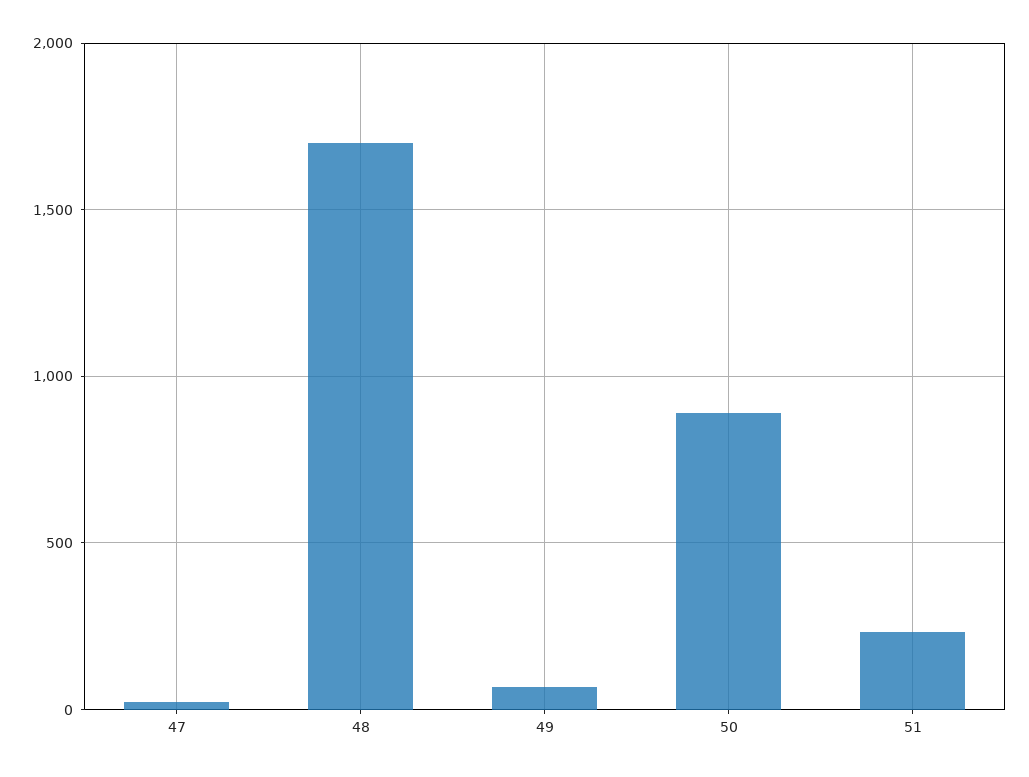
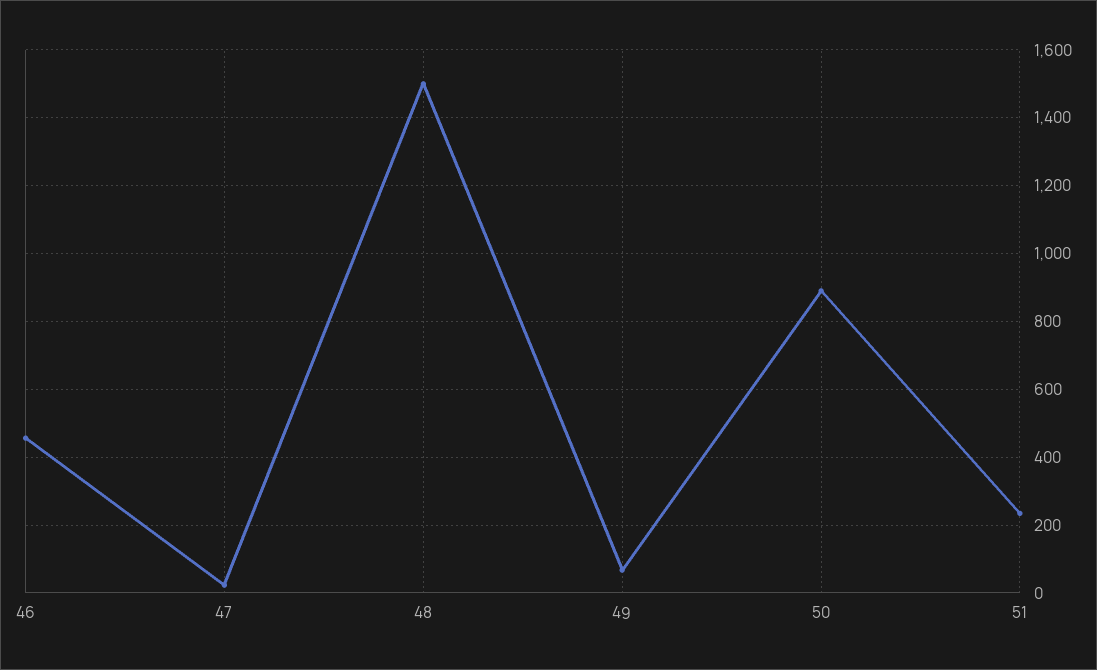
48: 1700 -> 1500
46: none -> 460

